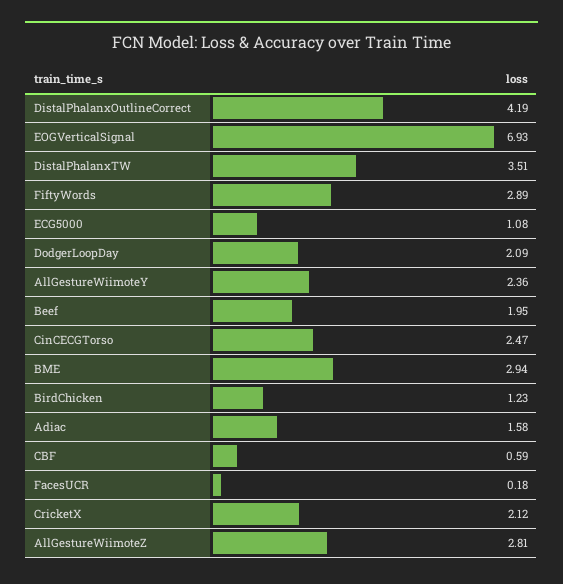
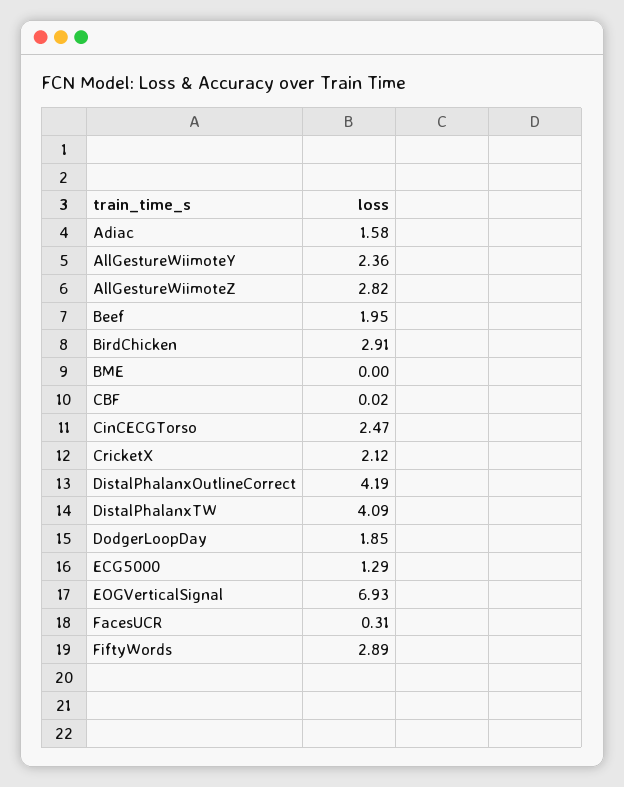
DistalPhalanxTW: 3.51 -> 4.09
ECG5000: 1.08 -> 1.29
DodgerLoopDay: 2.09 -> 1.85
BME: 2.94 -> 0
BirdChicken: 1.23 -> 2.91
CBF: 0.59 -> 0.02
FacesUCR: 0.18 -> 0.31
AllGestureWiimoteZ: 2.81 -> 2.82

